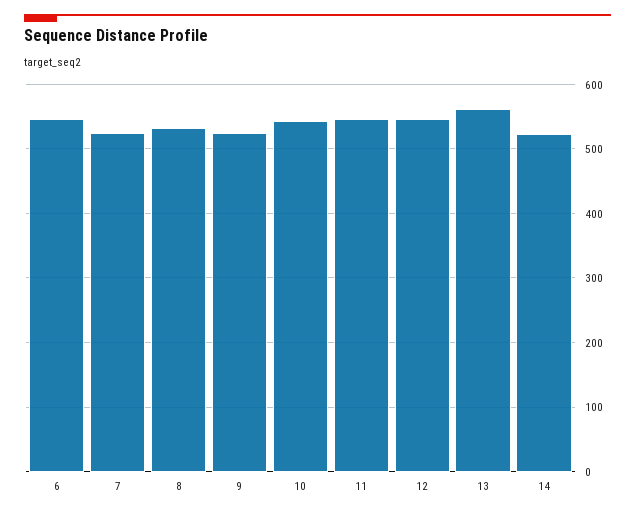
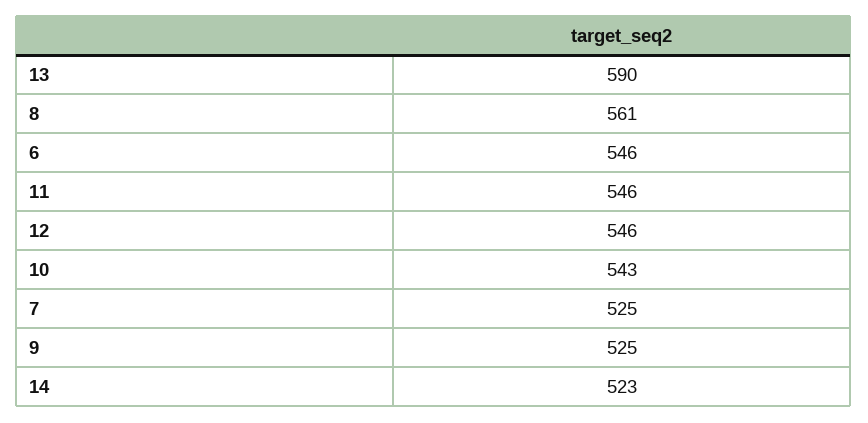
8: 530 -> 561
13: 560 -> 590

